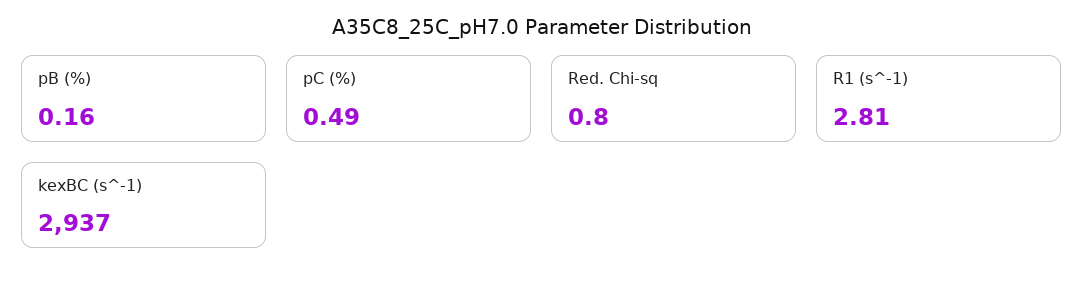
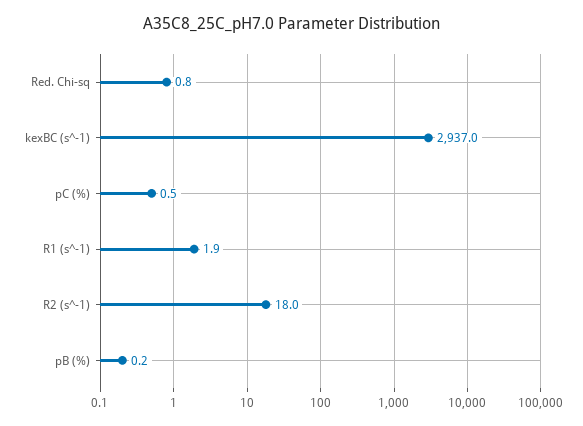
R1 (s^-1): 2.81 -> 1.9
R2 (s^-1): none -> 18

